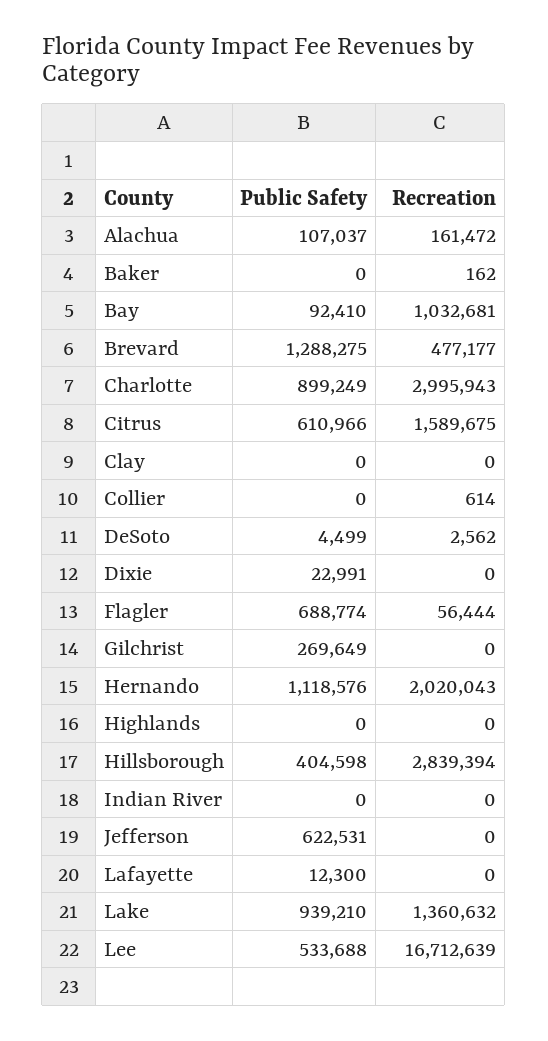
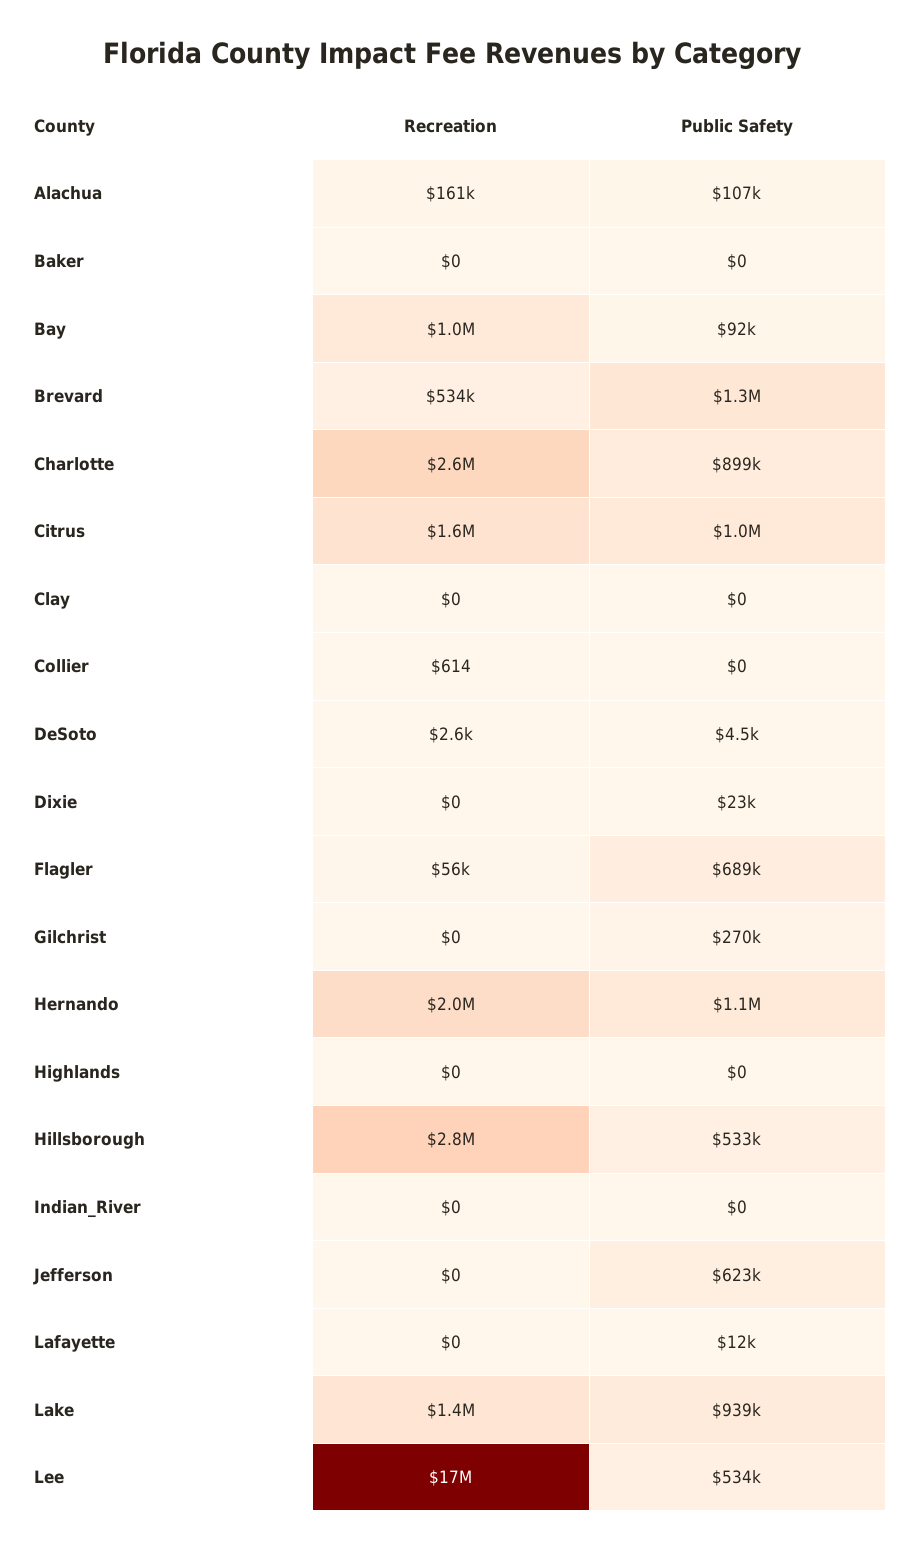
Recreation, Baker: 162 -> 0
Recreation, Brevard: 477177 -> 534000
Recreation, Charlotte: 2995943 -> 2600000
Public Safety, Citrus: 610966 -> 1000000
Public Safety, Hillsborough: 404598 -> 533000

